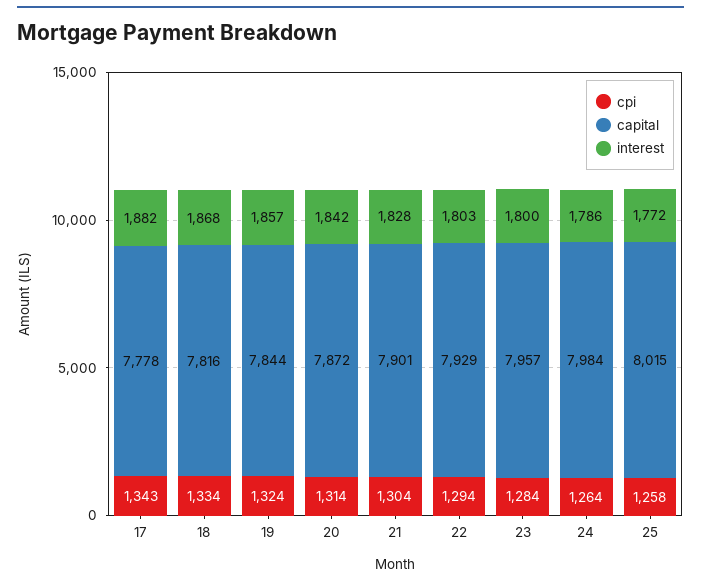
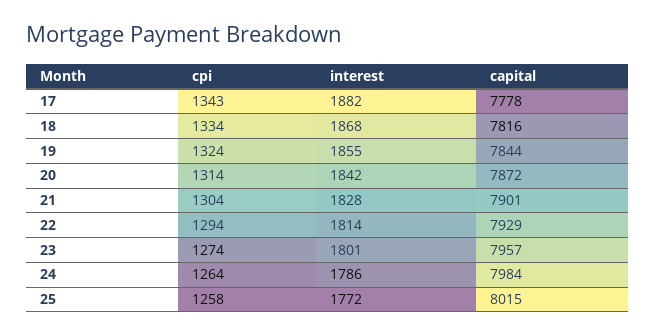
interest, 19: 1857 -> 1855
interest, 22: 1803 -> 1814
cpi, 23: 1284 -> 1274
interest, 23: 1800 -> 1801

